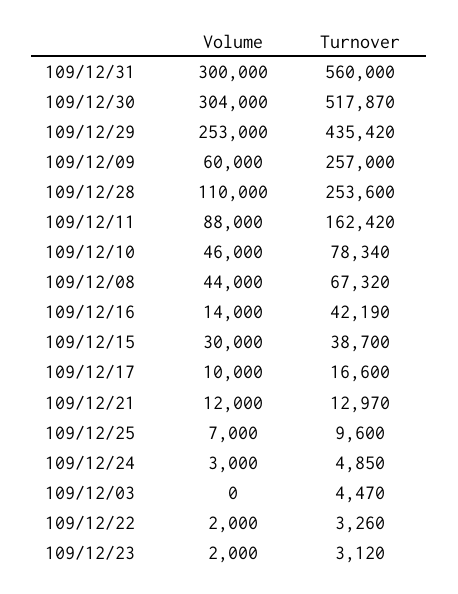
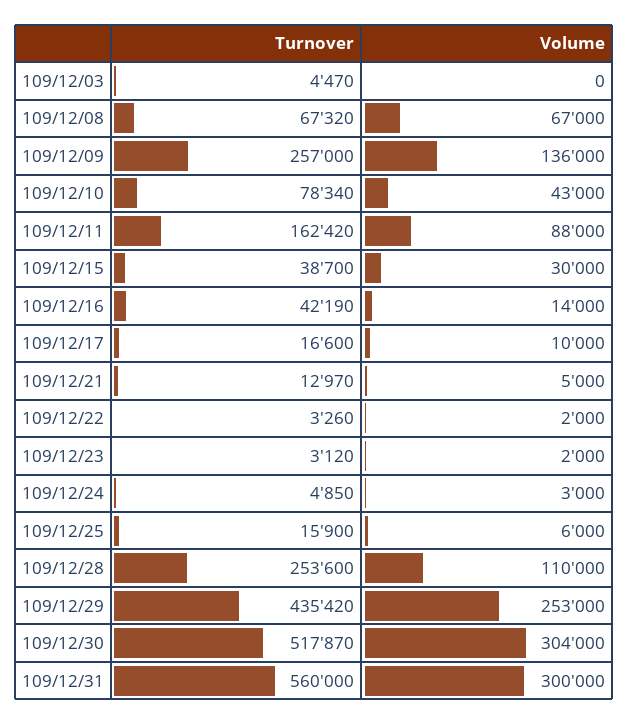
Volume, 109/12/09: 60000 -> 136000
Volume, 109/12/10: 46000 -> 43000
Volume, 109/12/08: 44000 -> 67000
Volume, 109/12/21: 12000 -> 5000
Volume, 109/12/25: 7000 -> 6000
Turnover, 109/12/25: 9600 -> 15900

